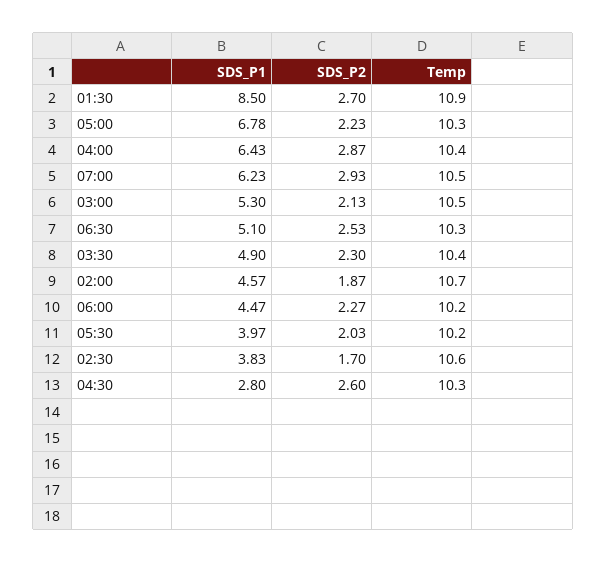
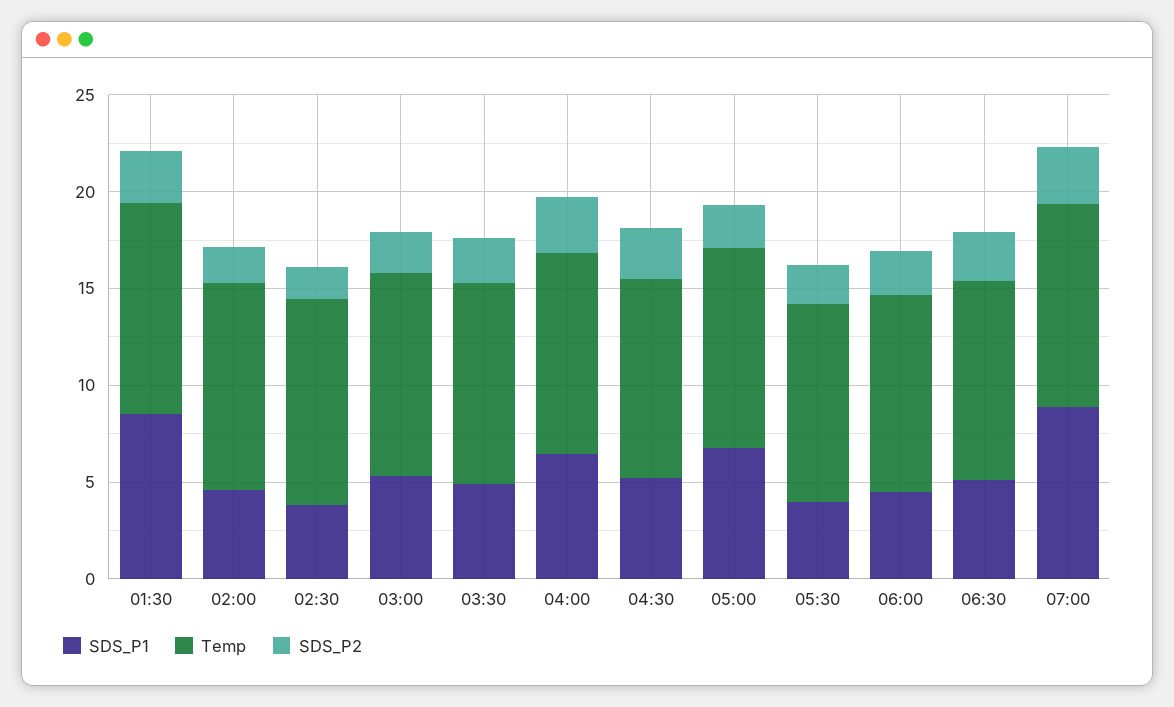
SDS_P1, 07:00: 6.23 -> 9
SDS_P1, 04:30: 2.8 -> 5

